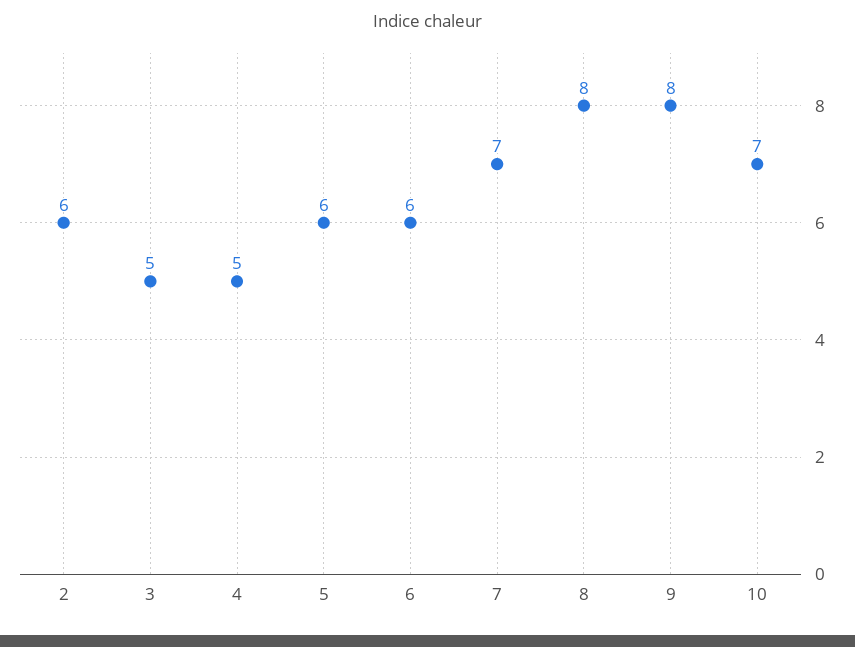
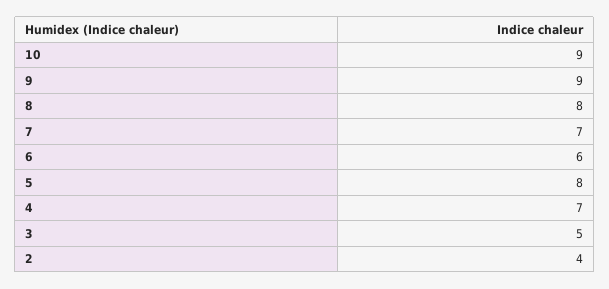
2: 6 -> 4
4: 5 -> 7
5: 6 -> 8
9: 8 -> 9
10: 7 -> 9

